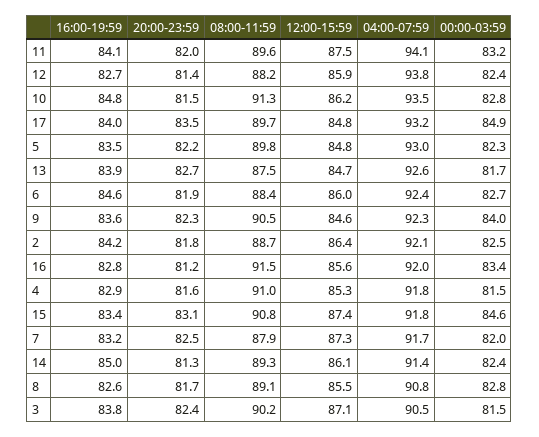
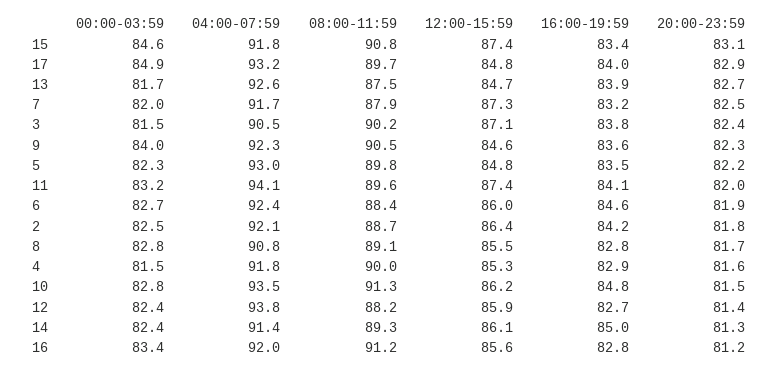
12:00-15:59, 11: 87.5 -> 87.4
20:00-23:59, 17: 83.5 -> 82.9
08:00-11:59, 16: 91.5 -> 91.2
08:00-11:59, 4: 91 -> 90
16:00-19:59, 8: 82.6 -> 82.8

